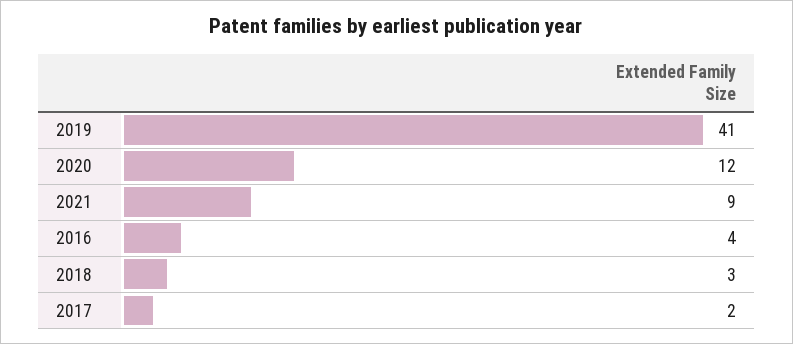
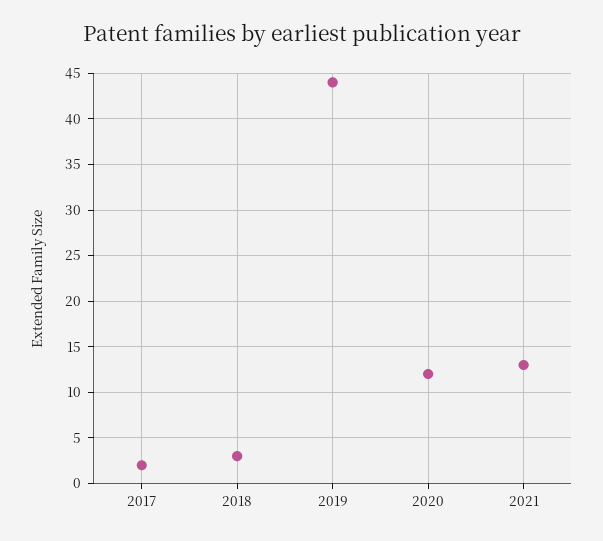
2019: 41 -> 44
2021: 9 -> 13
2016: 4 -> none

